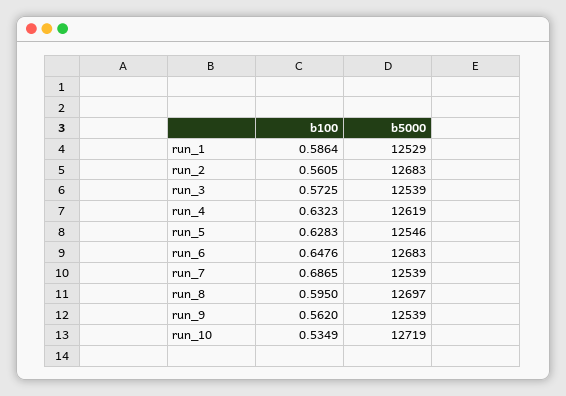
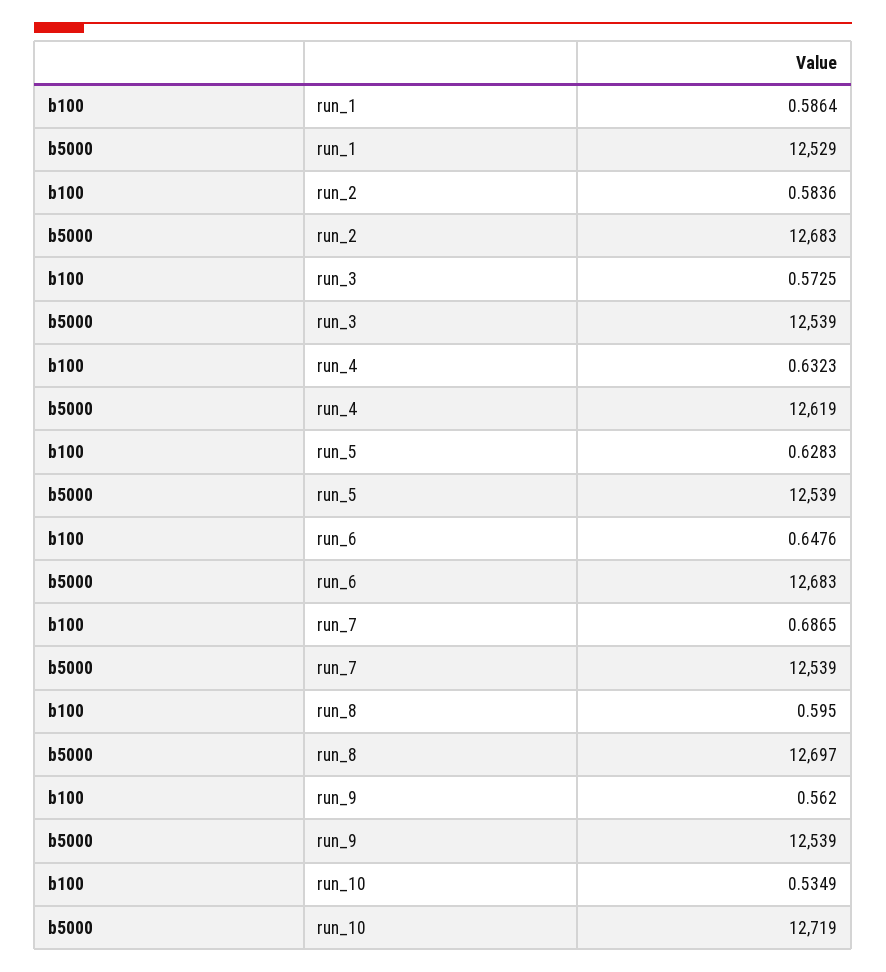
b100, run_2: 0.5605 -> 0.5836
b5000, run_5: 12546 -> 12539

